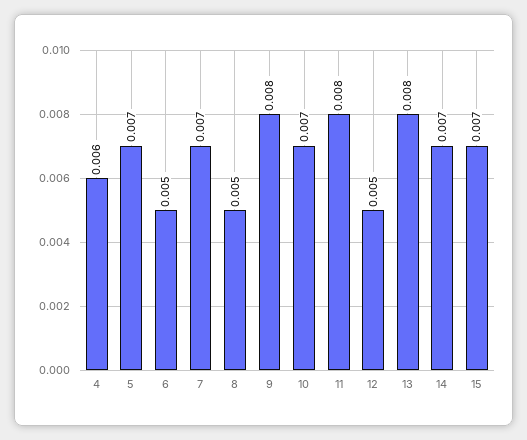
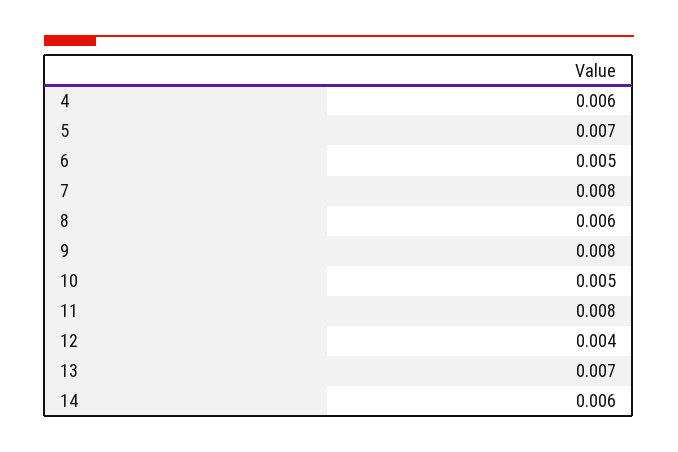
7: 0.007 -> 0.008
8: 0.005 -> 0.006
10: 0.007 -> 0.005
12: 0.005 -> 0.004
13: 0.008 -> 0.007
14: 0.007 -> 0.006
15: 0.007 -> none

